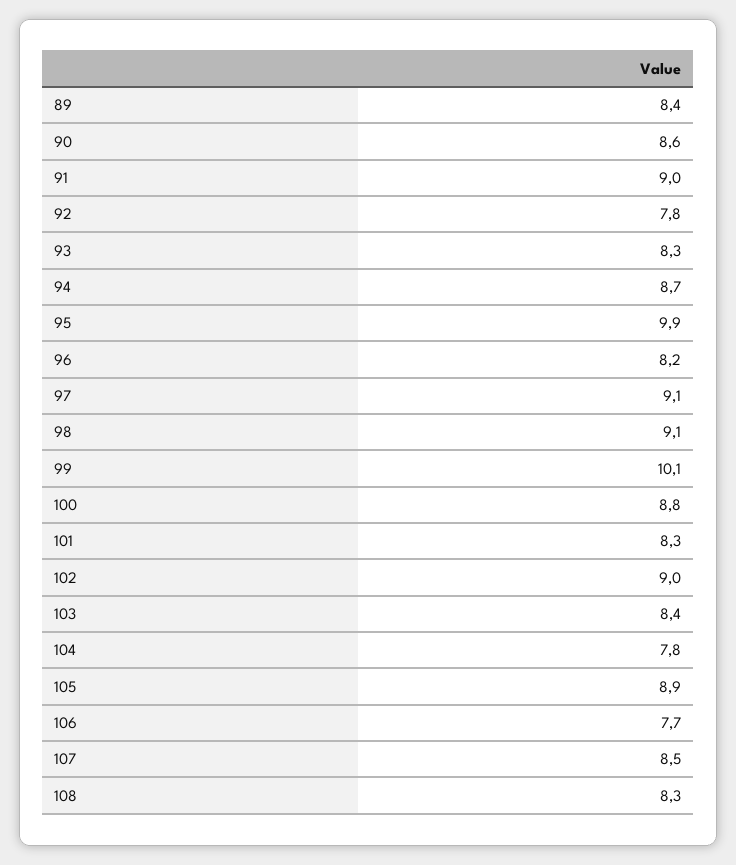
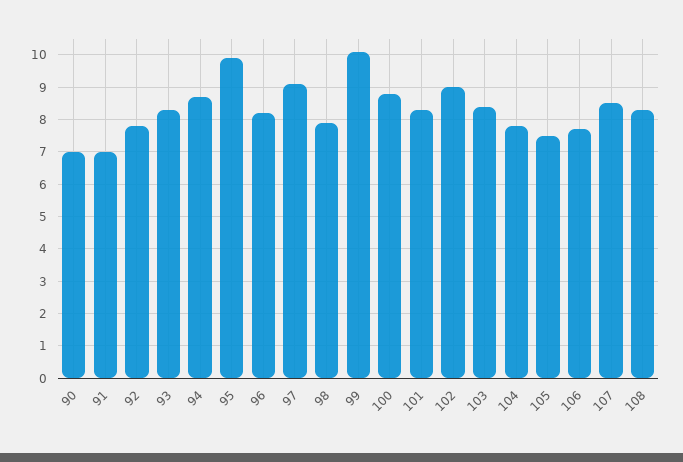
89: 8.4 -> none
90: 8.6 -> 7
91: 9 -> 7
98: 9.1 -> 8
105: 8.9 -> 7.5

